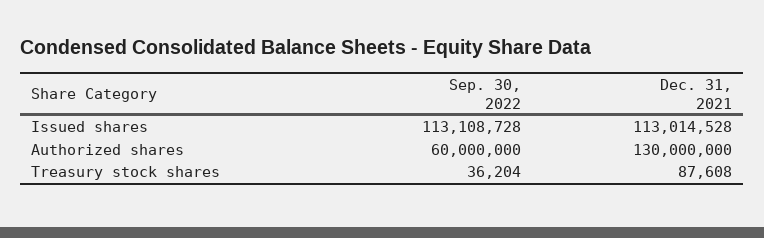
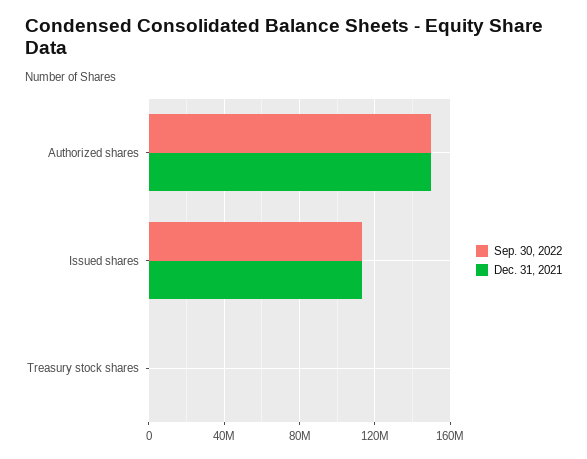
Sep. 30, 2022, Authorized shares: 60000000 -> 150000000
Dec. 31, 2021, Authorized shares: 130000000 -> 150000000

